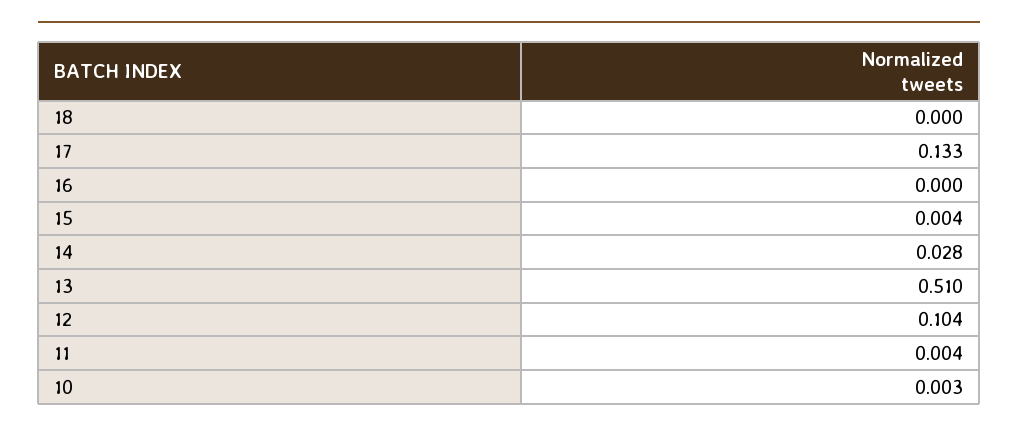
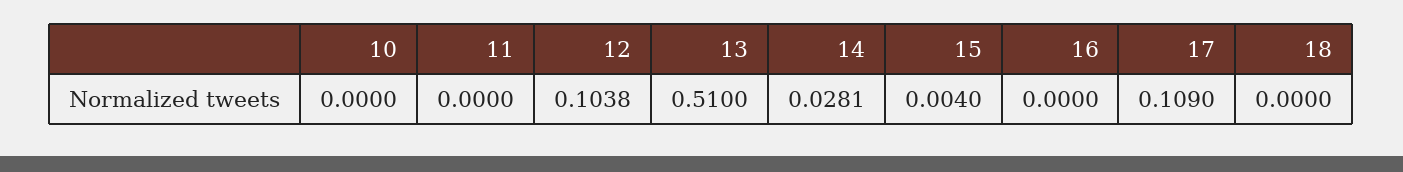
17: 0.133 -> 0.109
11: 0.004 -> 0
10: 0.003 -> 0

